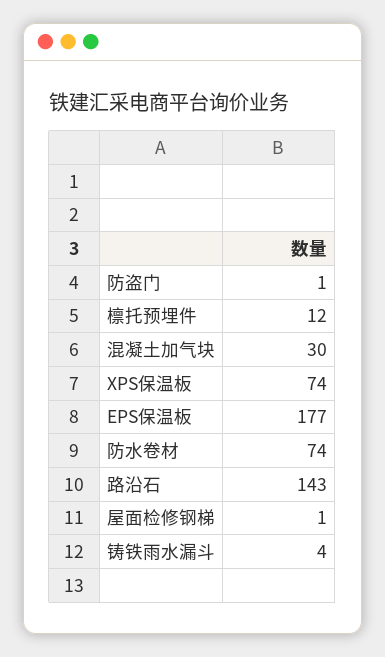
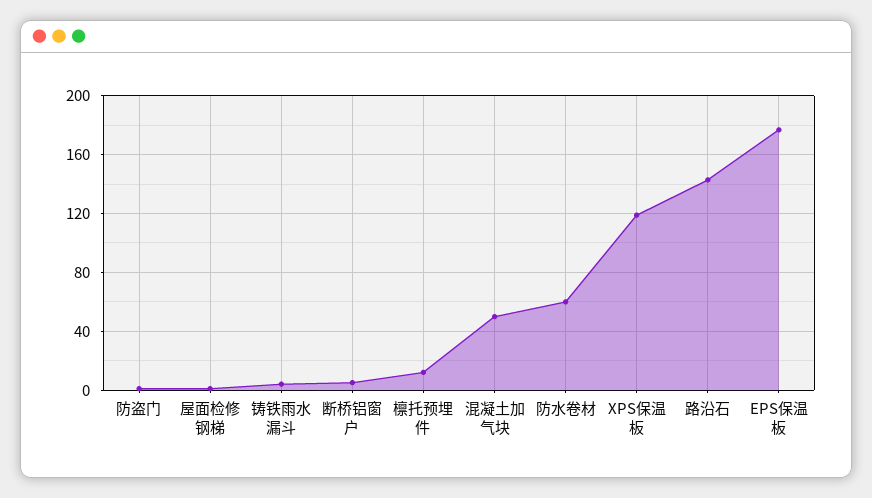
混凝土加气块: 30 -> 50
XPS保温板: 74 -> 120
防水卷材: 74 -> 60
断桥铝窗户: none -> 5

